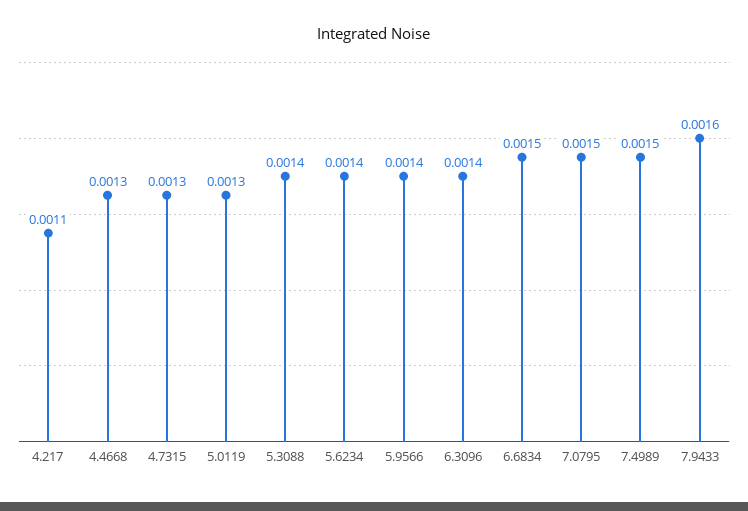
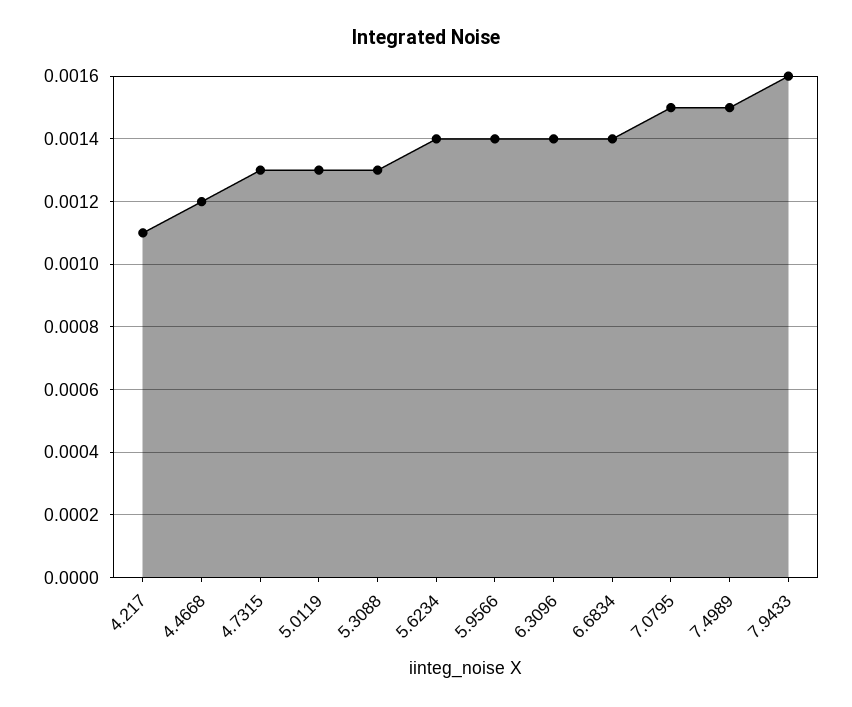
4.4668: 0.0013 -> 0.0012
5.3088: 0.0014 -> 0.0013
6.6834: 0.0015 -> 0.0014

